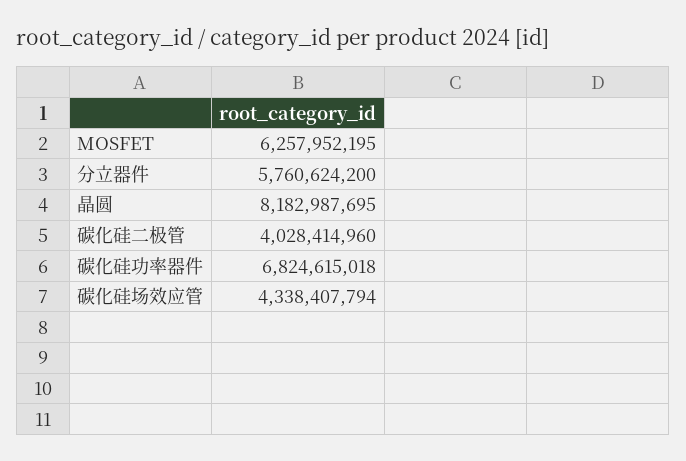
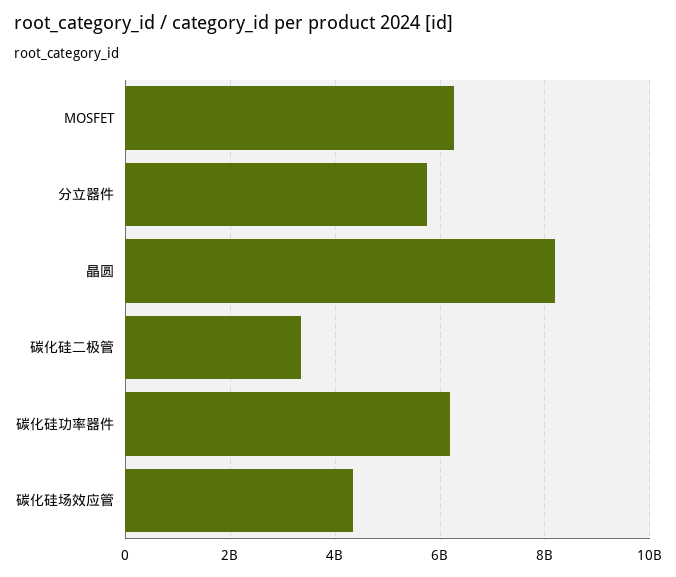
碳化硅二极管: 4028414960 -> 3400000000
碳化硅功率器件: 6824615018 -> 6200000000

